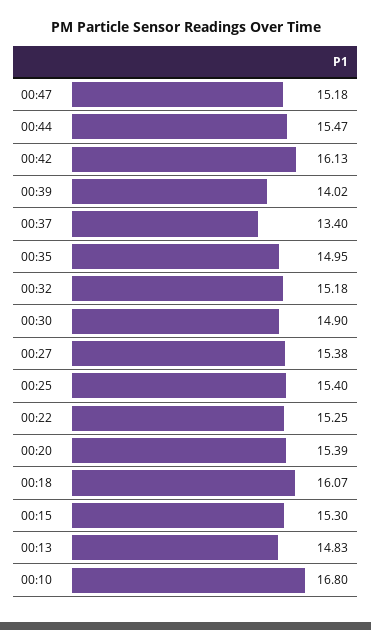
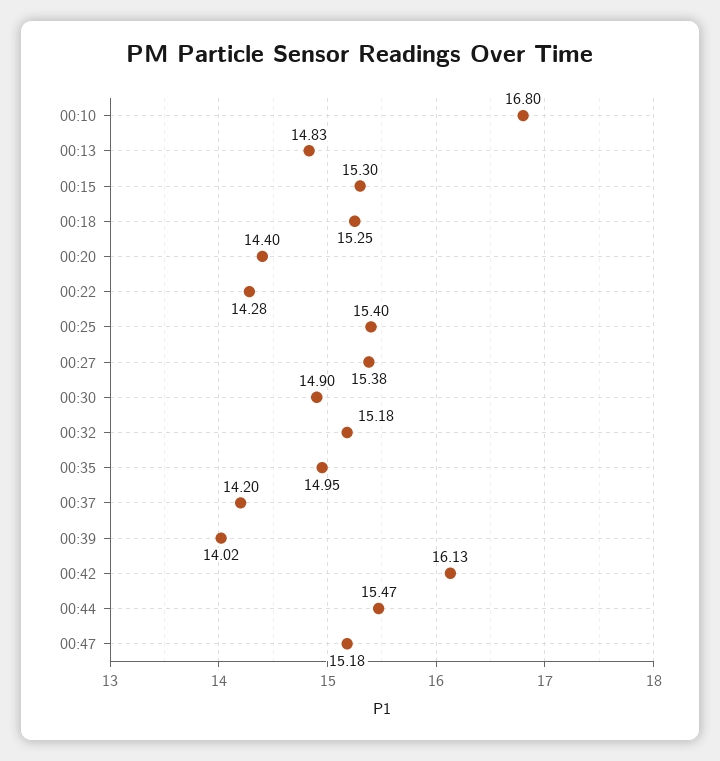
00:37: 13.4 -> 14.2
00:22: 15.25 -> 14.28
00:20: 15.39 -> 14.4
00:18: 16.07 -> 15.25

